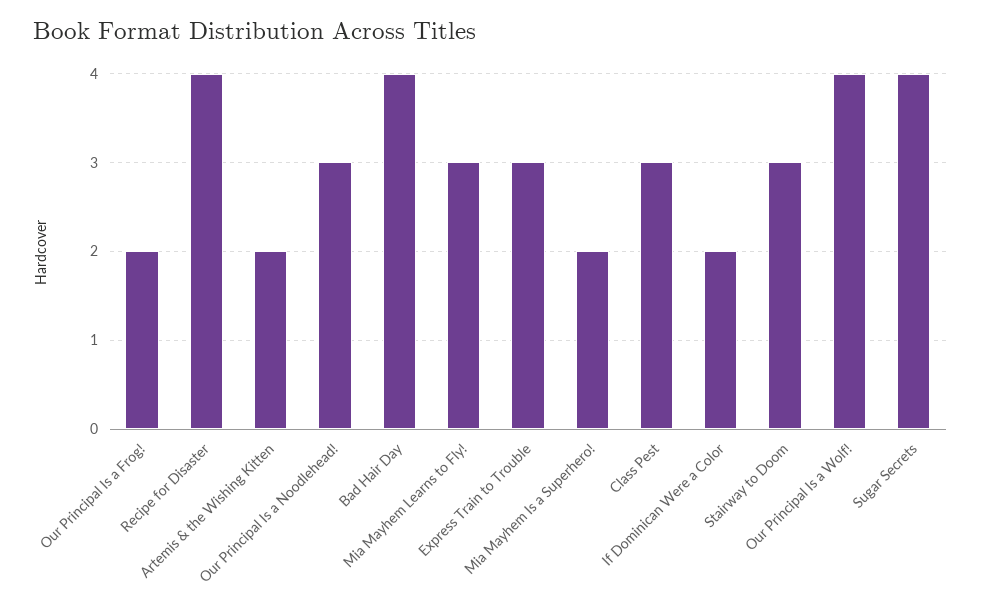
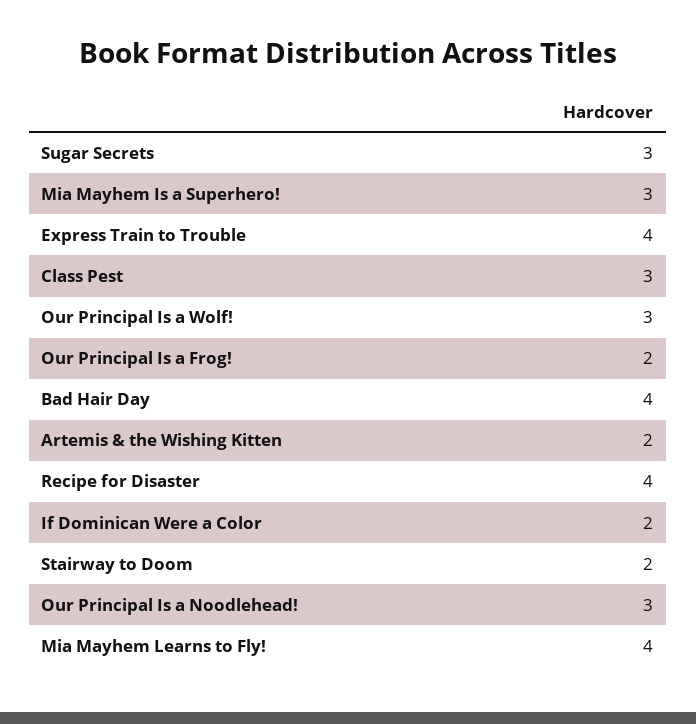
Mia Mayhem Learns to Fly!: 3 -> 4
Express Train to Trouble: 3 -> 4
Mia Mayhem Is a Superhero!: 2 -> 3
Stairway to Doom: 3 -> 2
Our Principal Is a Wolf!: 4 -> 3
Sugar Secrets: 4 -> 3

